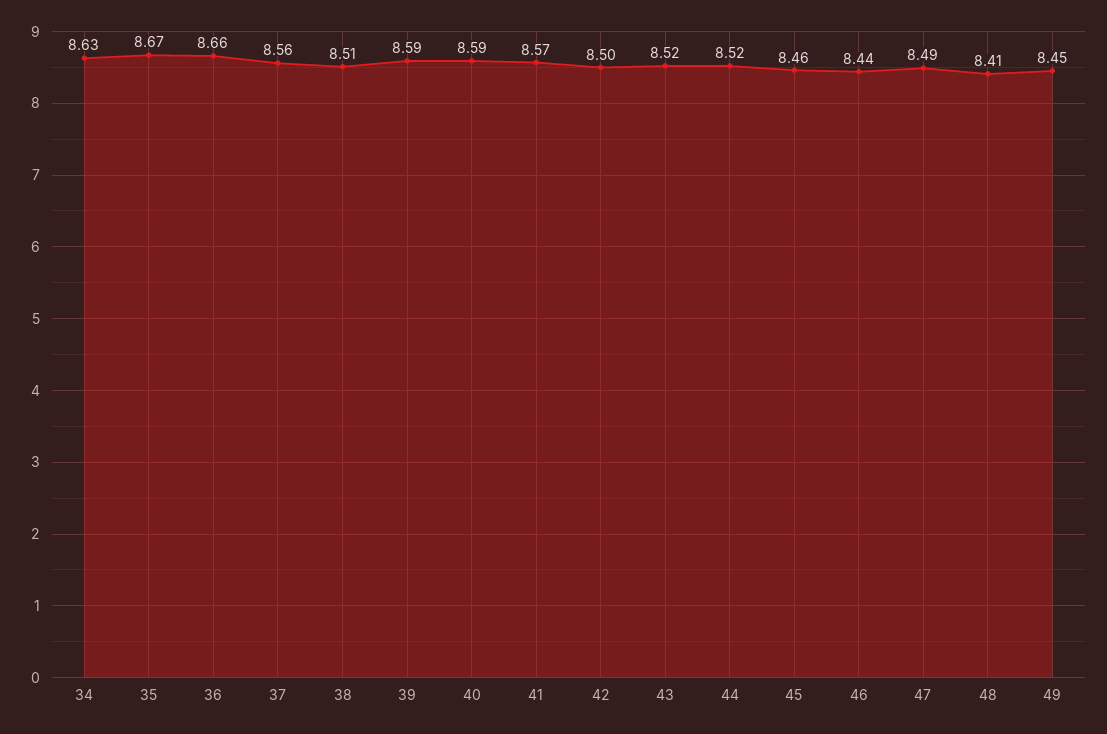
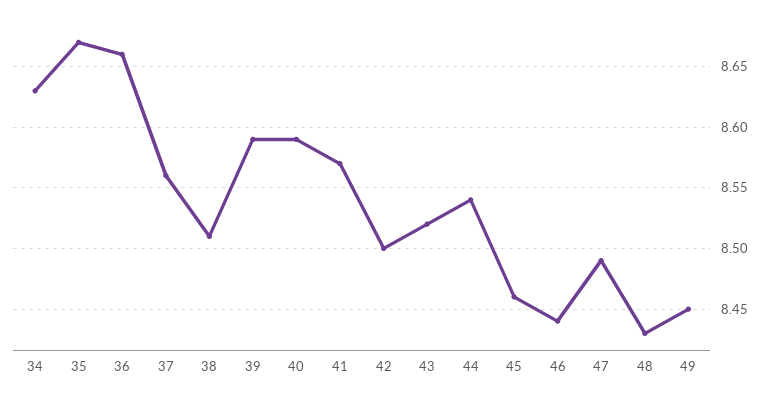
44: 8.52 -> 8.54
48: 8.41 -> 8.43

